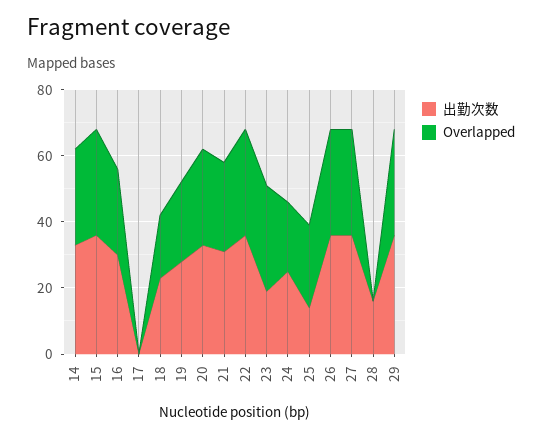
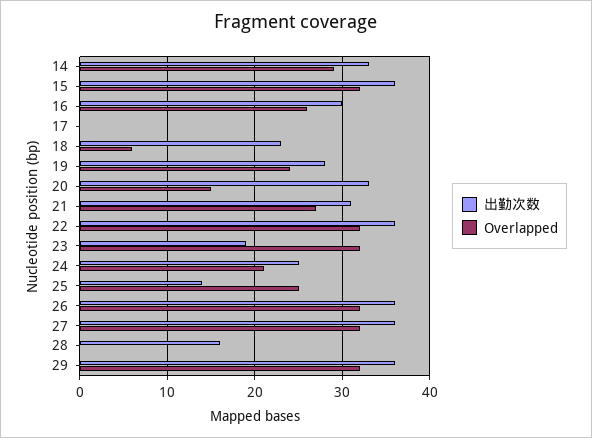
Overlapped, 18: 20 -> 6
Overlapped, 20: 30 -> 15

